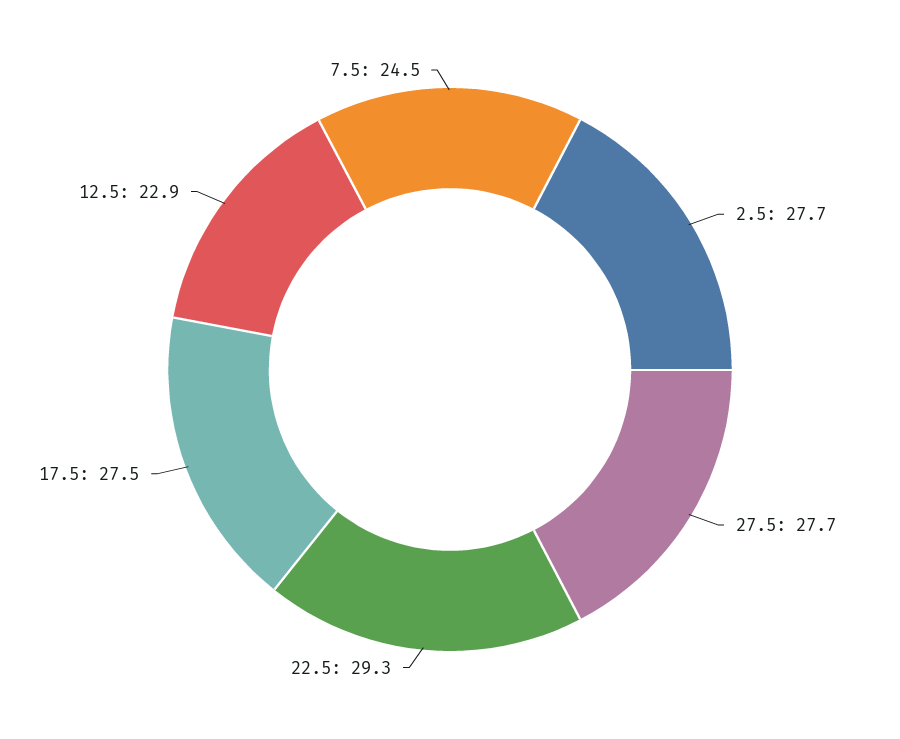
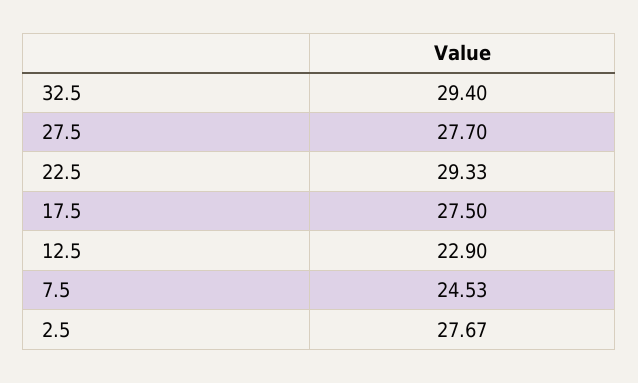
32.5: none -> 29.4

